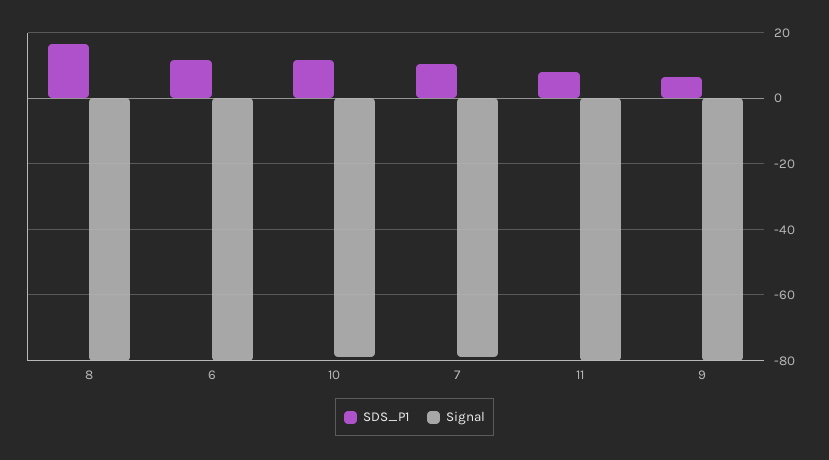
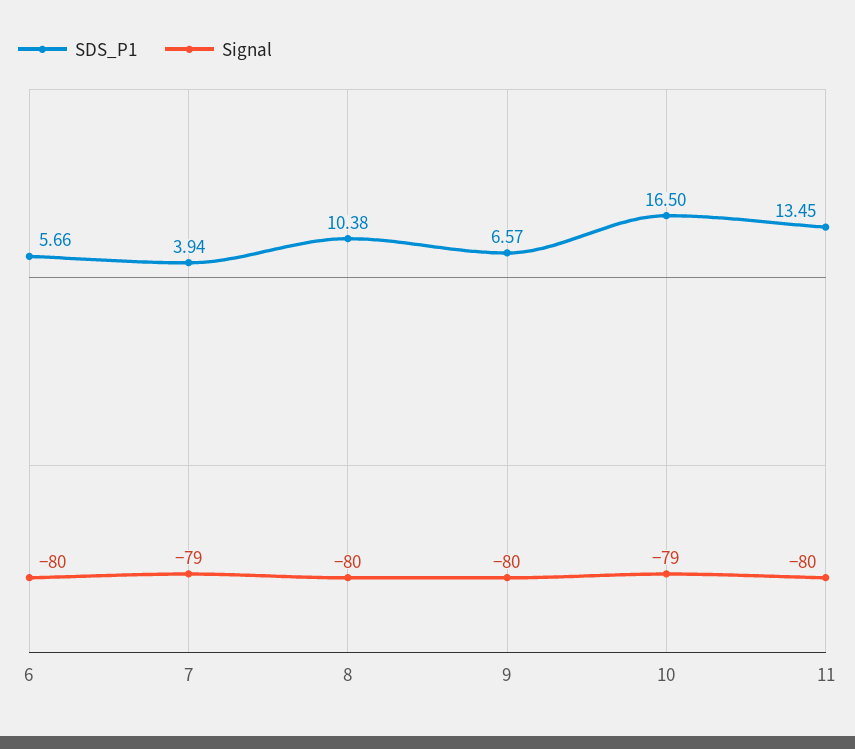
SDS_P1, 8: 16 -> 10.38
SDS_P1, 6: 12 -> 5.66
SDS_P1, 10: 12 -> 16.5
SDS_P1, 7: 10 -> 3.94
SDS_P1, 11: 8 -> 13.45

